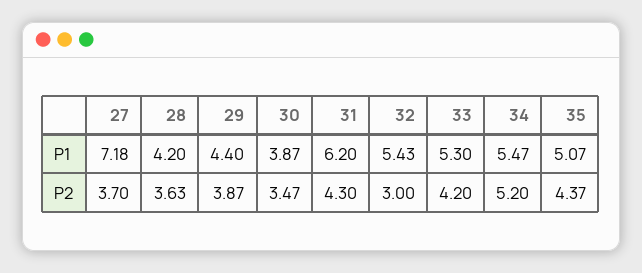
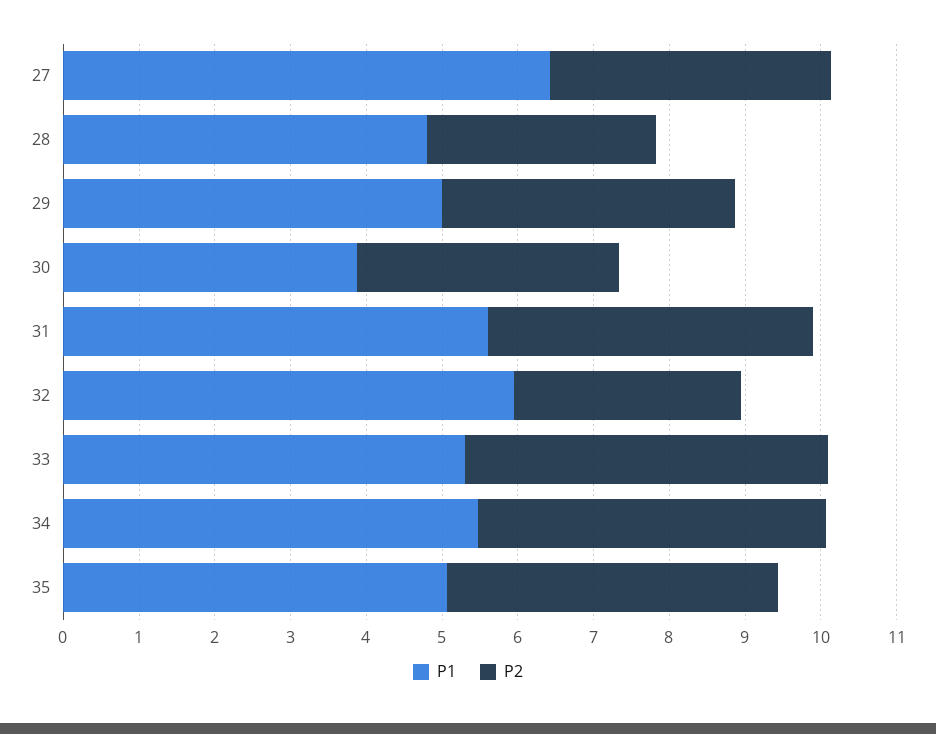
P1, 27: 7.18 -> 6.4
P1, 28: 4.2 -> 4.8
P1, 29: 4.4 -> 5
P1, 31: 6.2 -> 5.6
P1, 32: 5.43 -> 6
P2, 28: 3.63 -> 3
P2, 33: 4.2 -> 4.8
P2, 34: 5.2 -> 4.6

